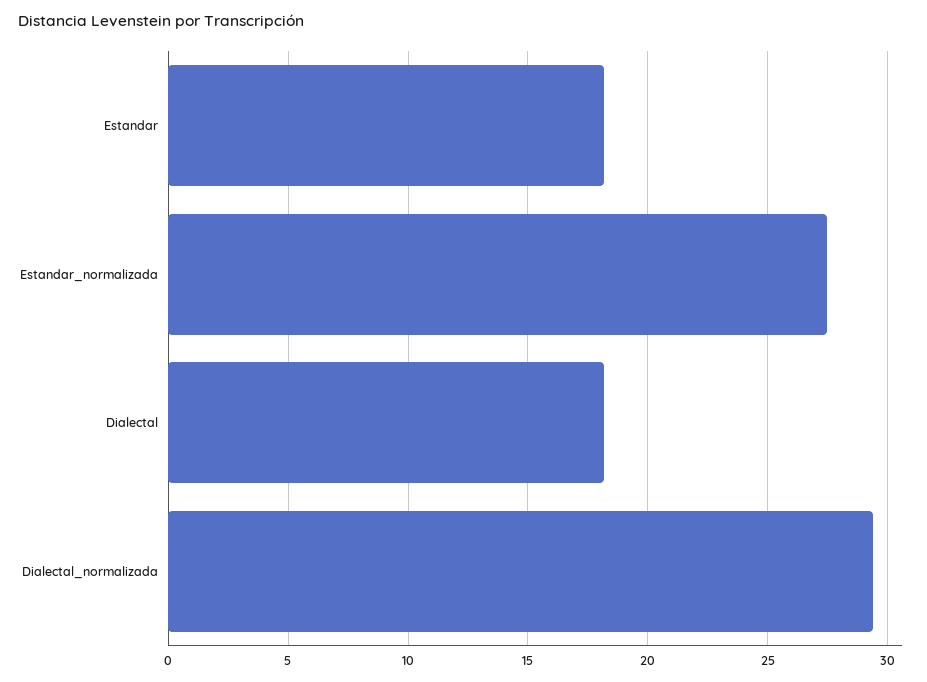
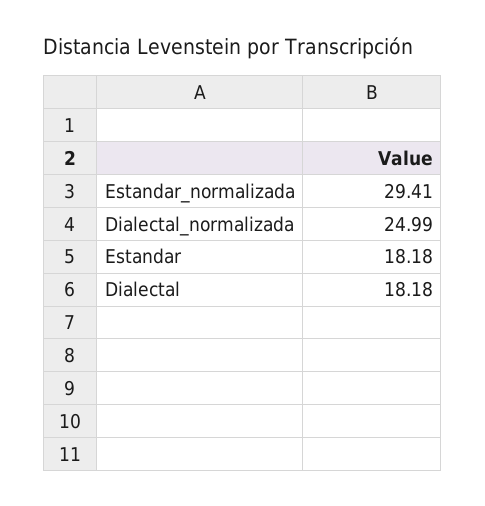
Estandar_normalizada: 27.5 -> 29.41
Dialectal_normalizada: 29.5 -> 24.99

